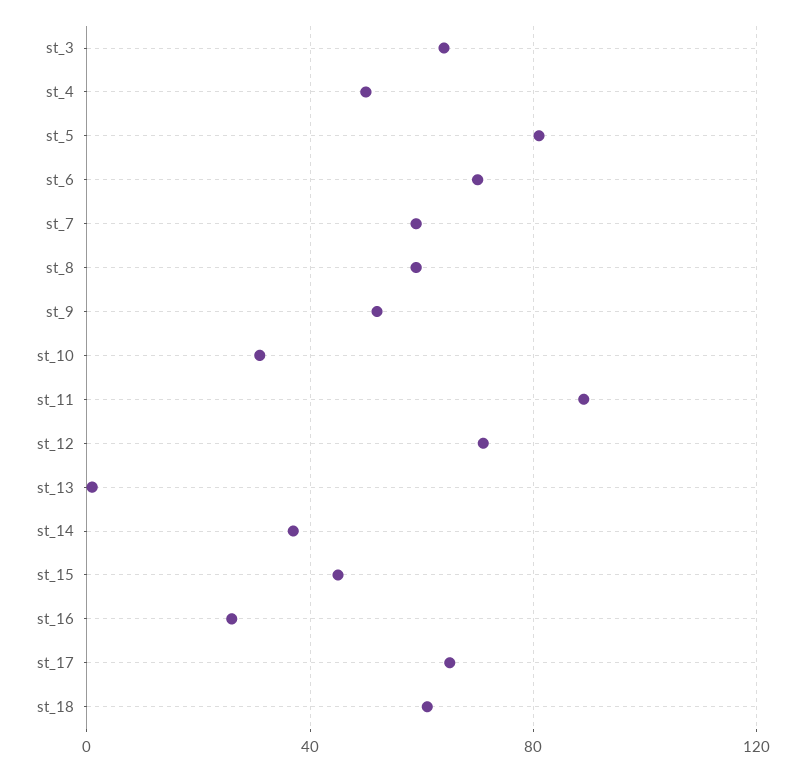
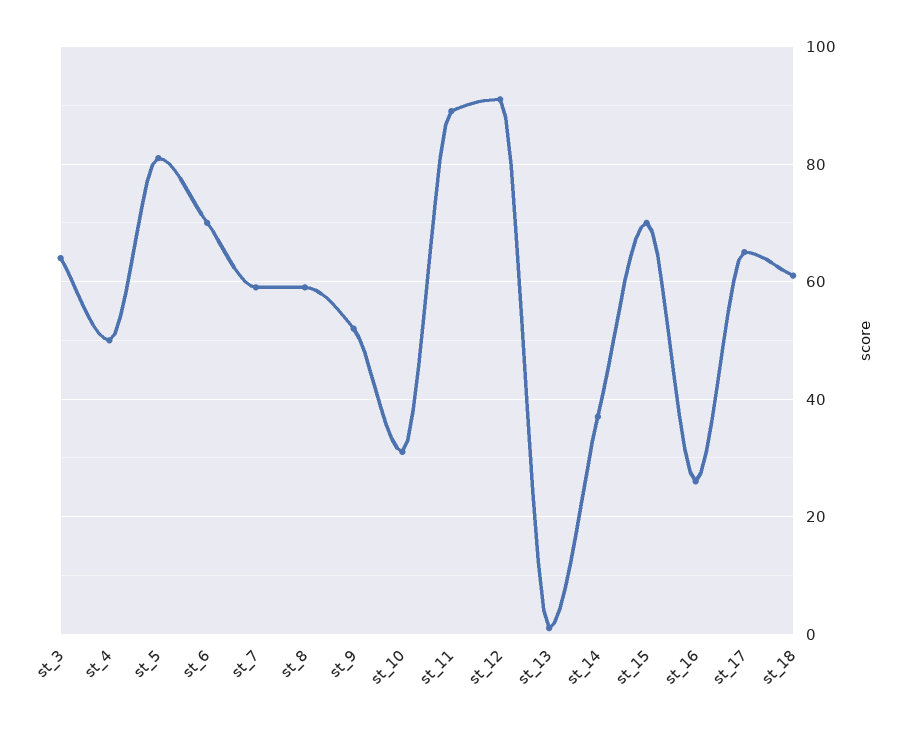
st_12: 70 -> 90
st_15: 45 -> 70

